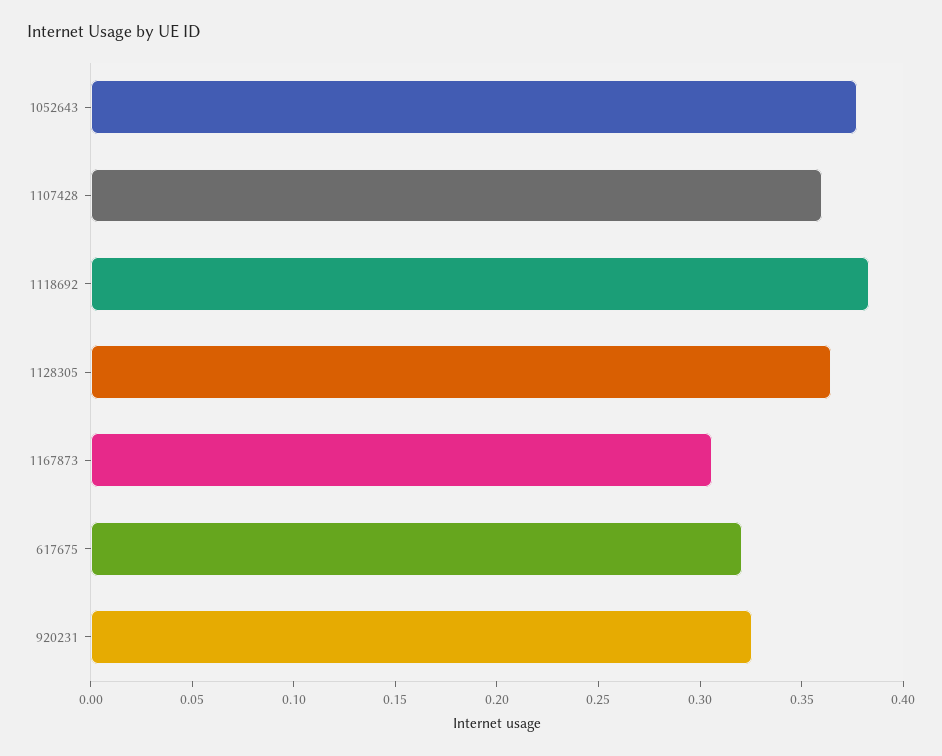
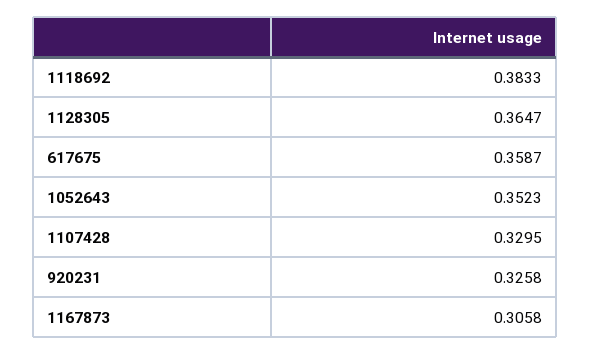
1052643: 0.38 -> 0.3523
1107428: 0.36 -> 0.3295
617675: 0.32 -> 0.3587

